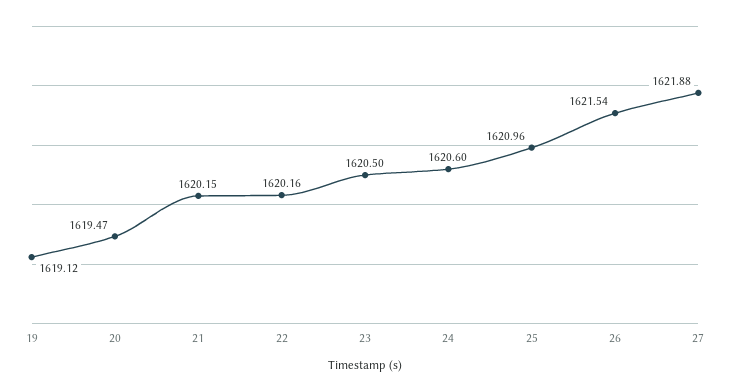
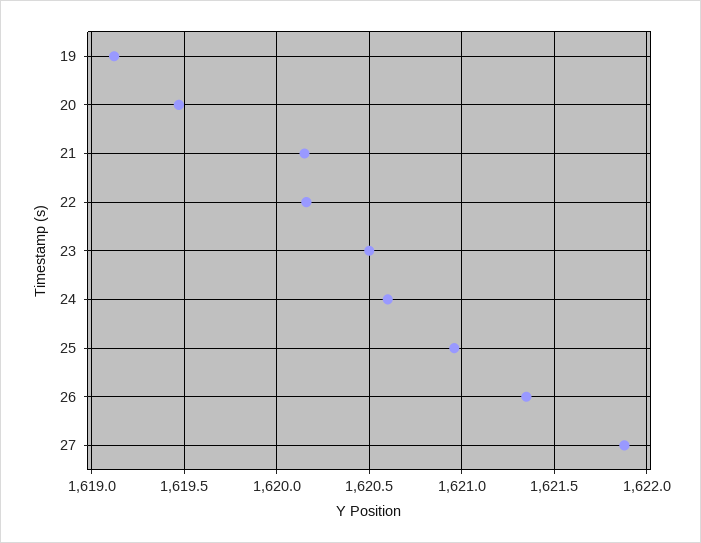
26: 1621.54 -> 1621.35

